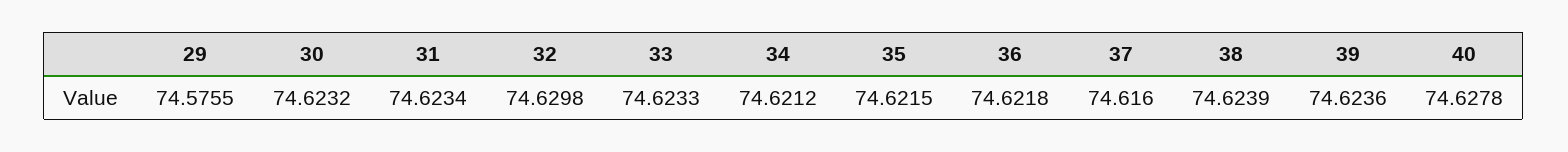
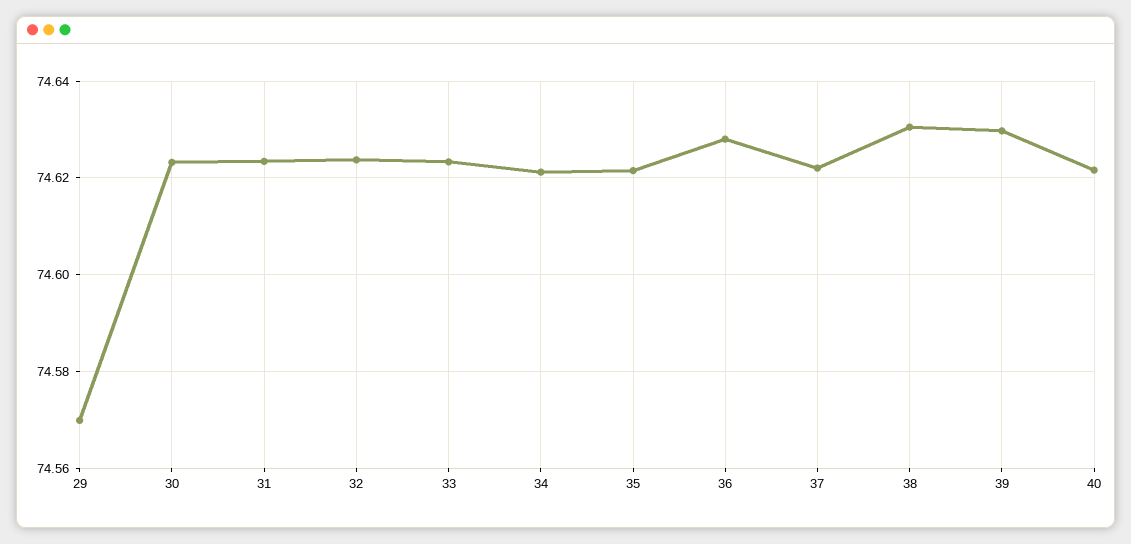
29: 74.5755 -> 74.57
32: 74.6298 -> 74.624
36: 74.6218 -> 74.628
37: 74.616 -> 74.622
38: 74.6239 -> 74.63
39: 74.6236 -> 74.63
40: 74.6278 -> 74.622

